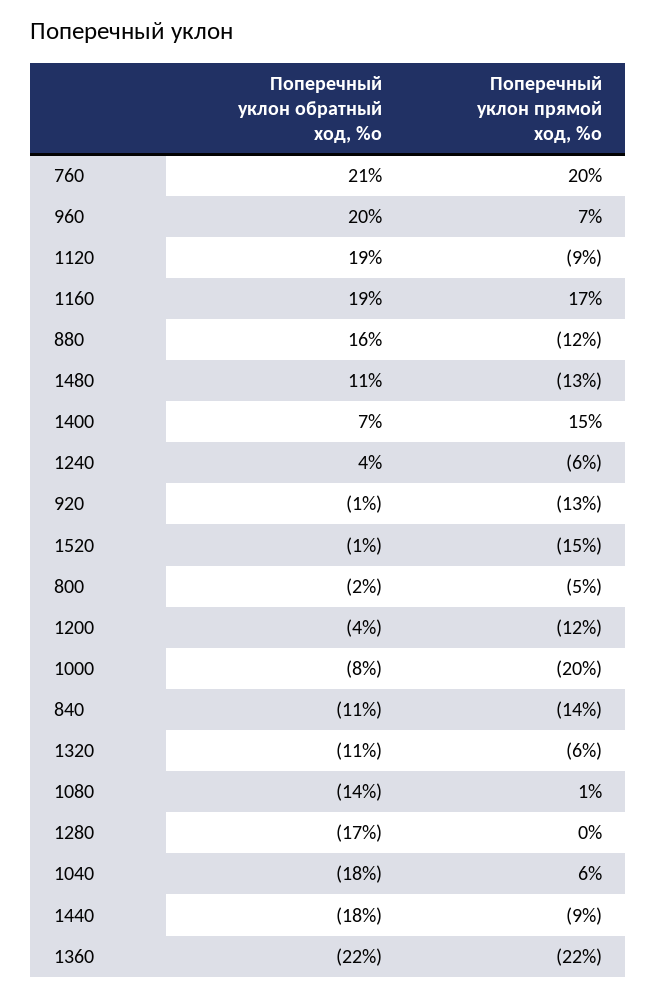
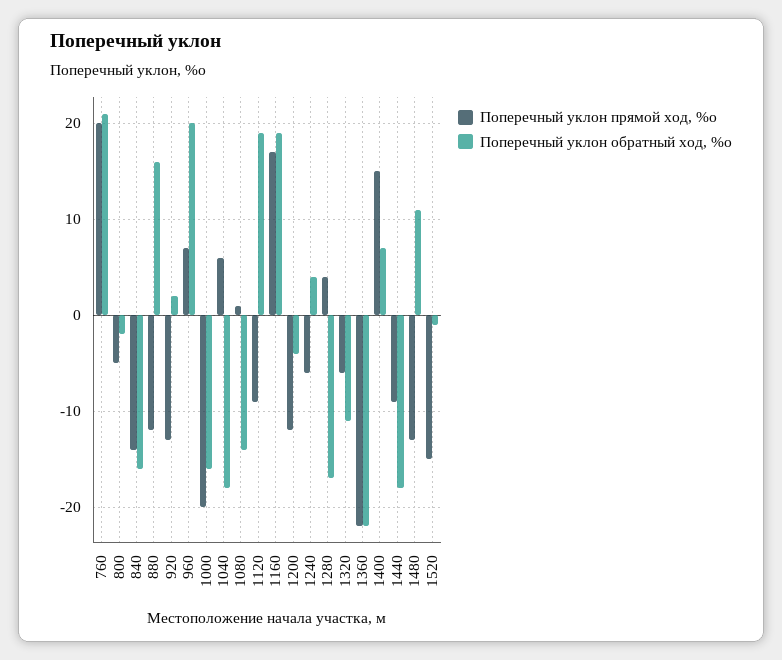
Поперечный уклон обратный ход, %о, 920: -1 -> 2
Поперечный уклон обратный ход, %о, 1000: -8 -> -16
Поперечный уклон обратный ход, %о, 840: -11 -> -16
Поперечный уклон прямой ход, %о, 1280: 0 -> 4

